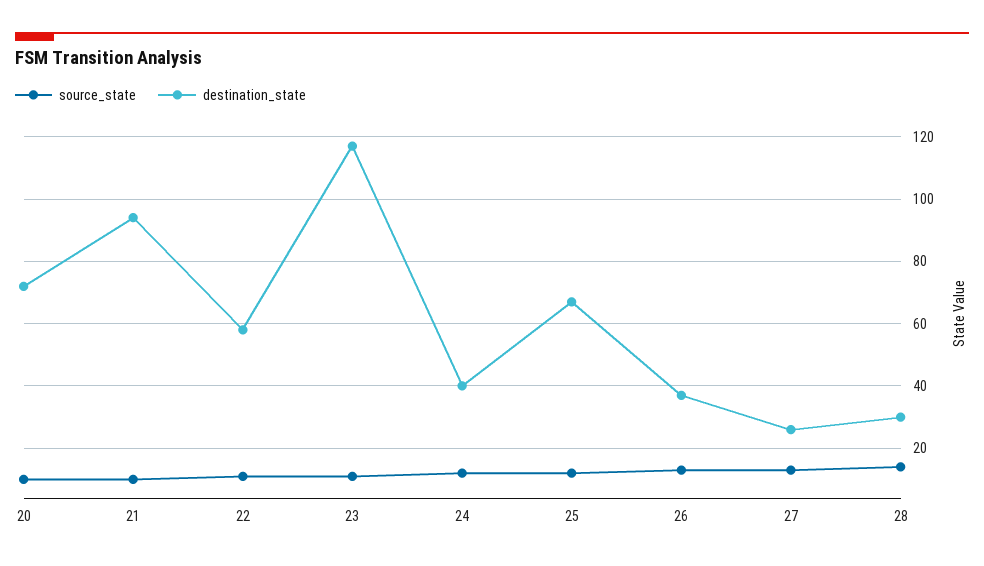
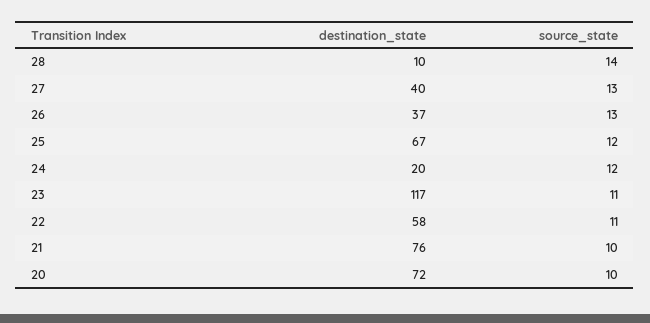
destination_state, 21: 95 -> 76
destination_state, 24: 40 -> 20
destination_state, 27: 25 -> 40
destination_state, 28: 30 -> 10

